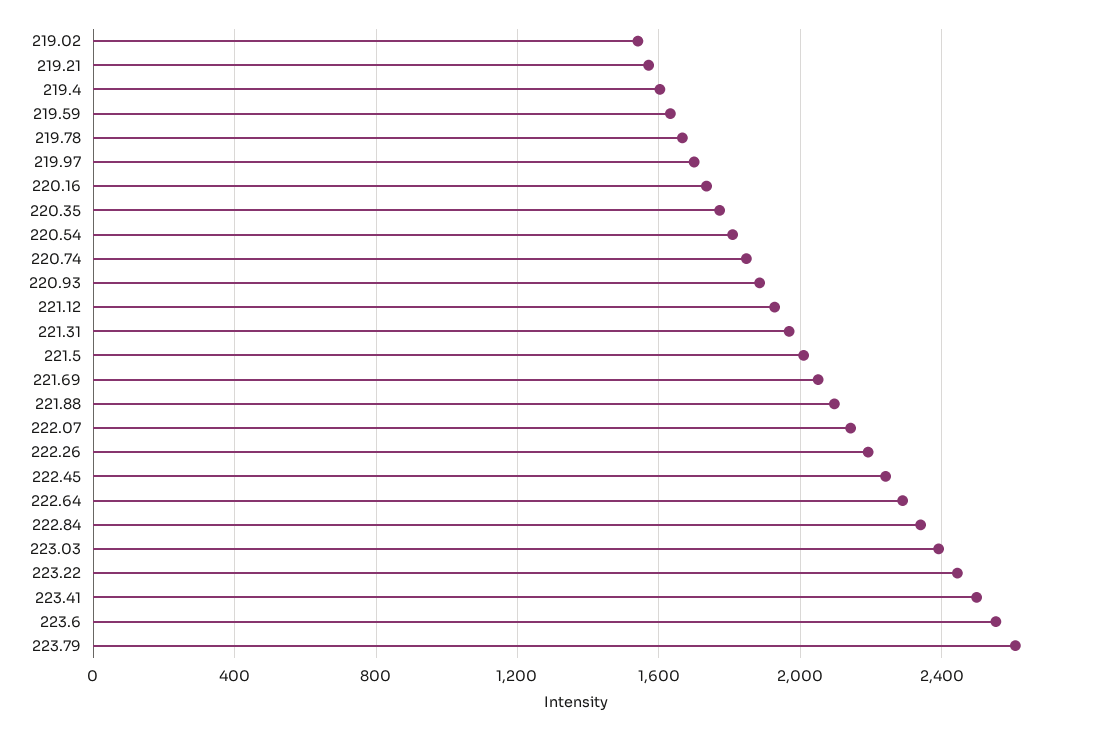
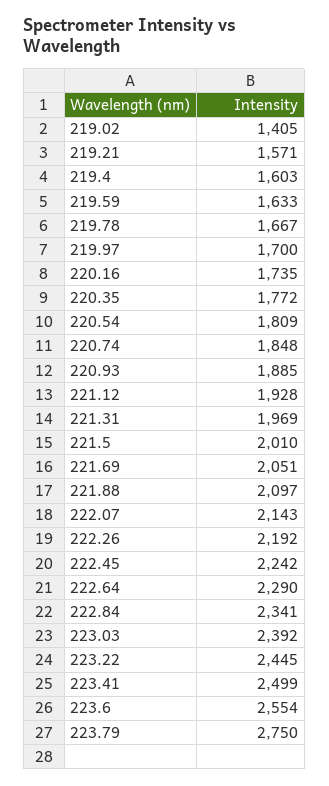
219.02: 1550 -> 1405
223.79: 2600 -> 2750

